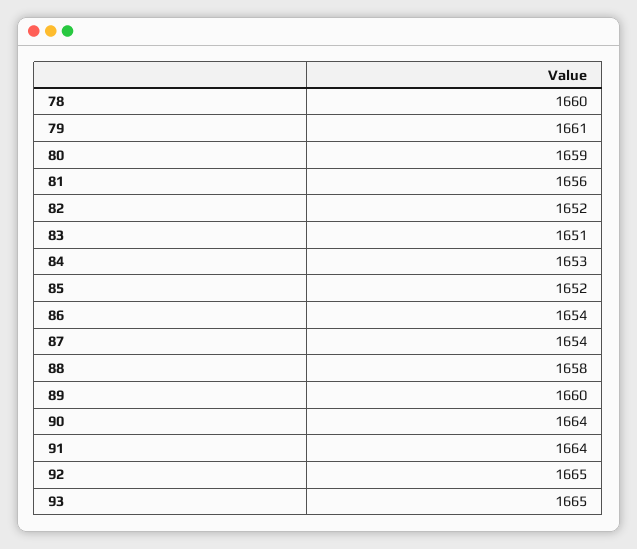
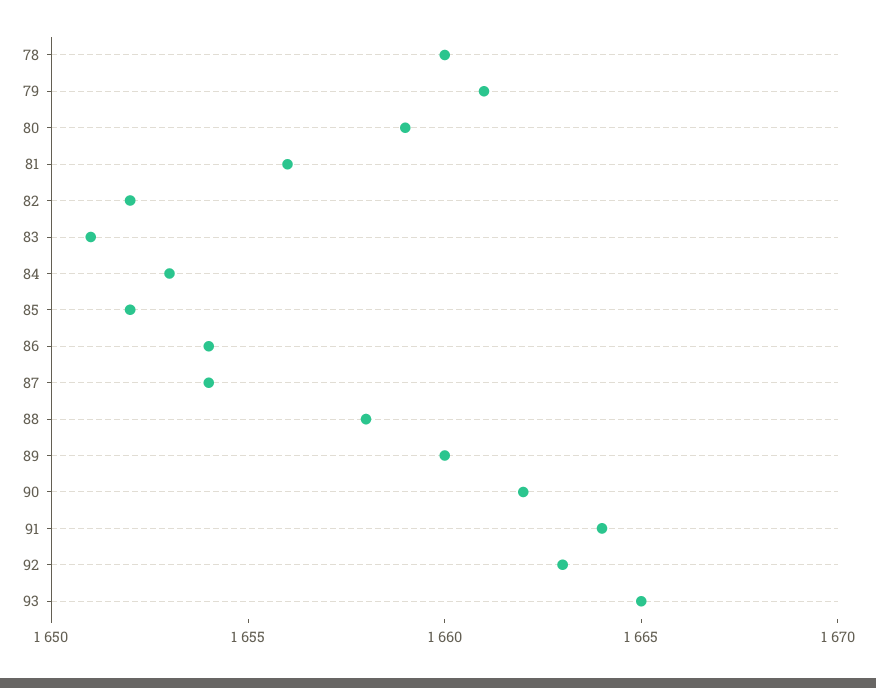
90: 1664 -> 1662
92: 1665 -> 1663

